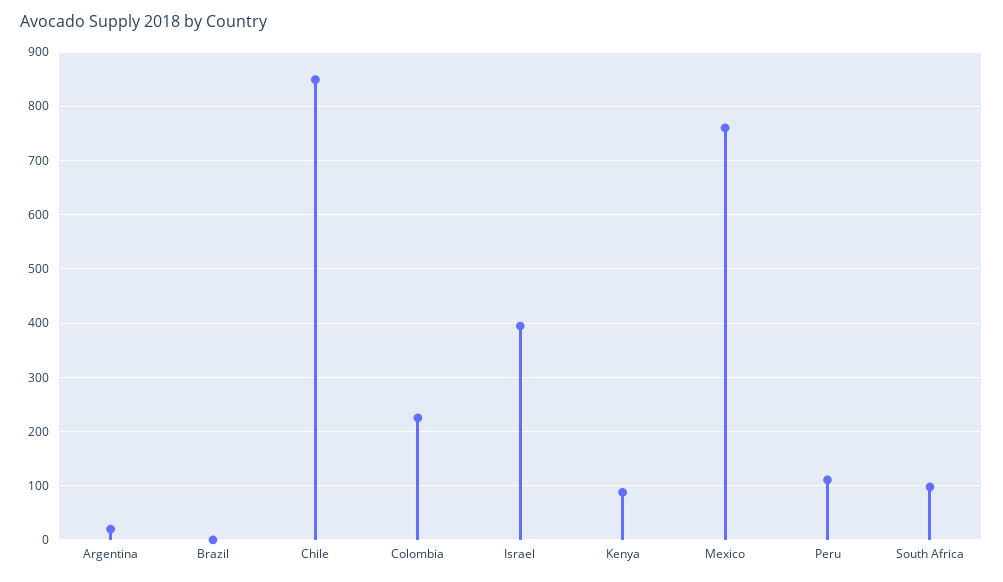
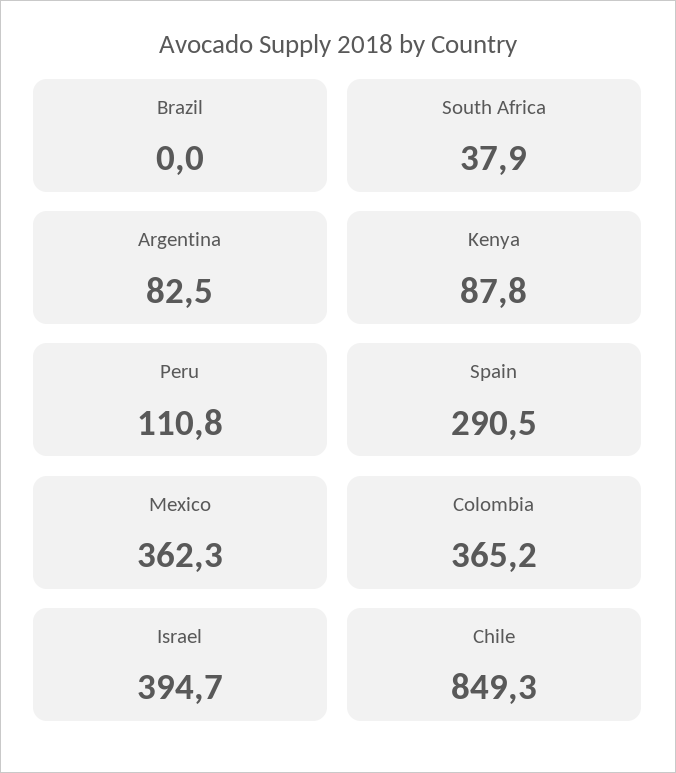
Argentina: 20 -> 82.5
Colombia: 220 -> 365.2
Mexico: 760 -> 362.3
South Africa: 100 -> 37.9
Spain: none -> 290.5

